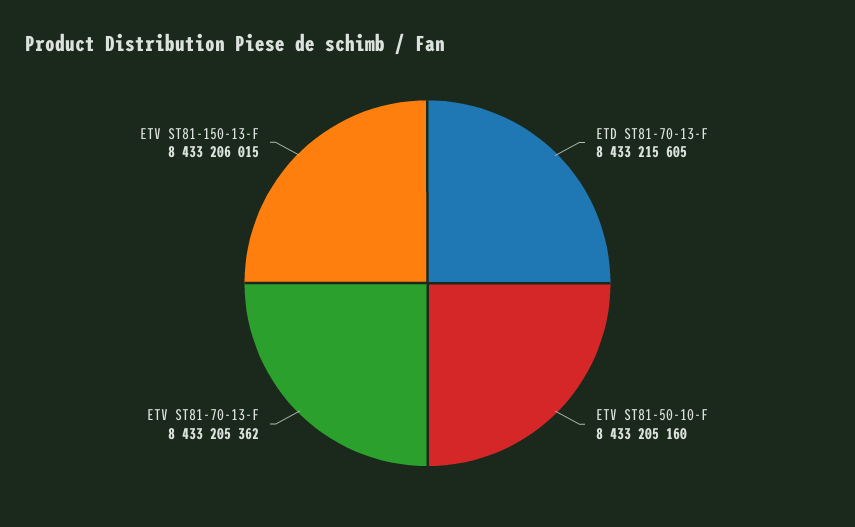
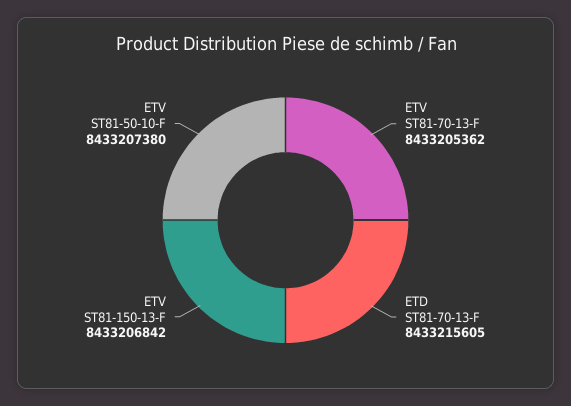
ETV ST81-50-10-F: 8433205160 -> 8433207380
ETV ST81-150-13-F: 8433206015 -> 8433206842

